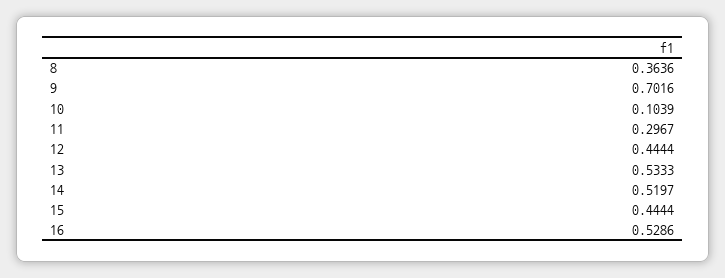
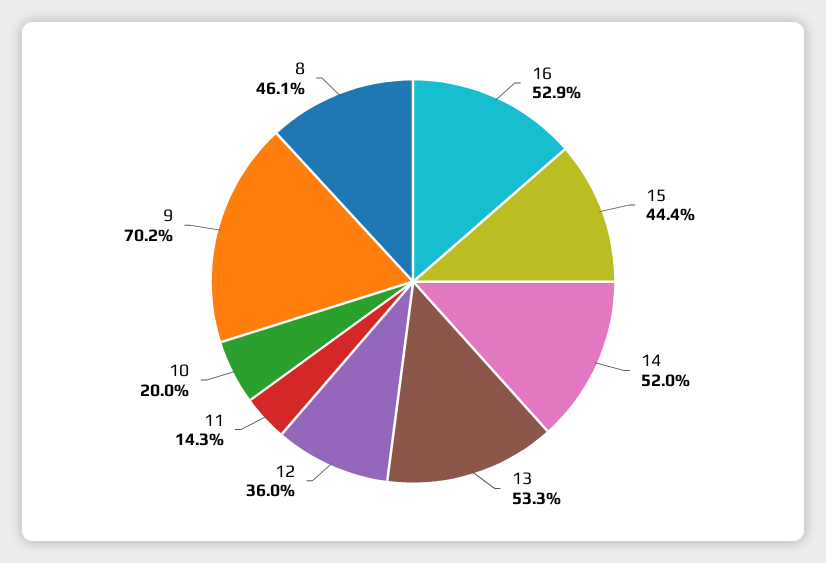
8: 0.3636 -> 0.461
10: 0.1039 -> 0.2
11: 0.2967 -> 0.143
12: 0.4444 -> 0.36

